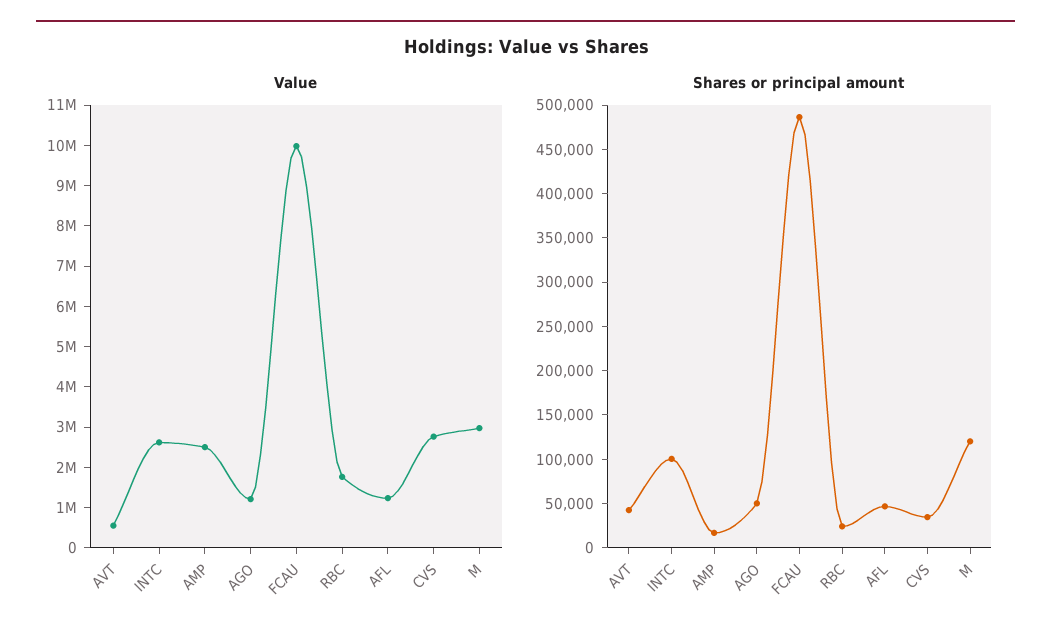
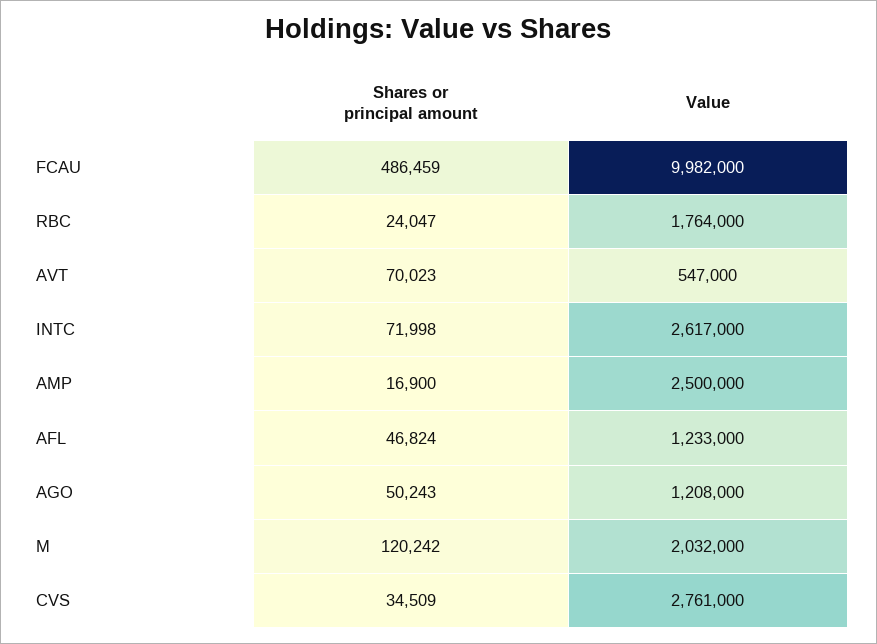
Value, M: 3000000 -> 2032000
Shares or principal amount, AVT: 40000 -> 70023
Shares or principal amount, INTC: 100000 -> 71998

